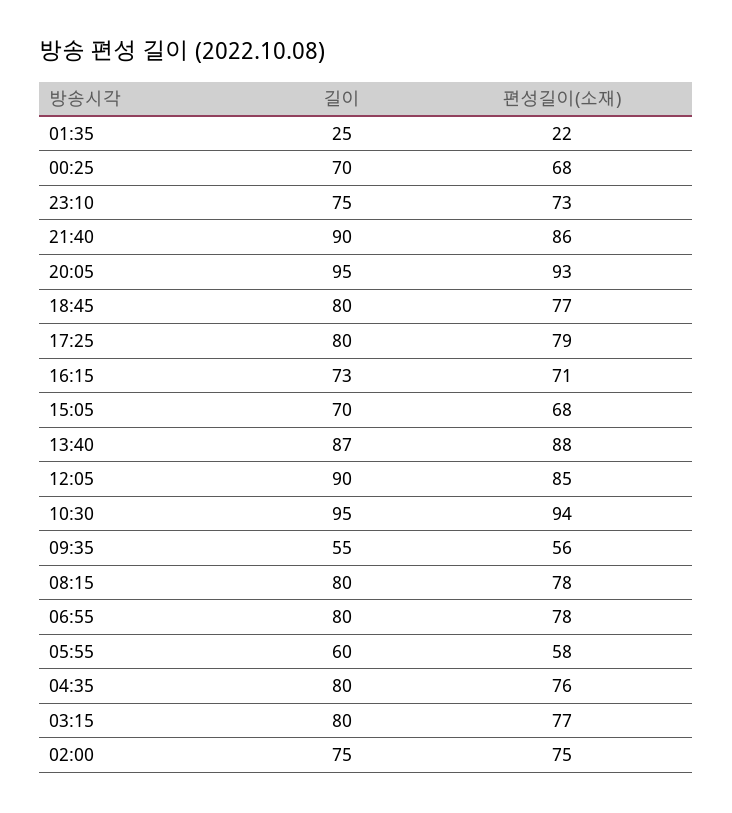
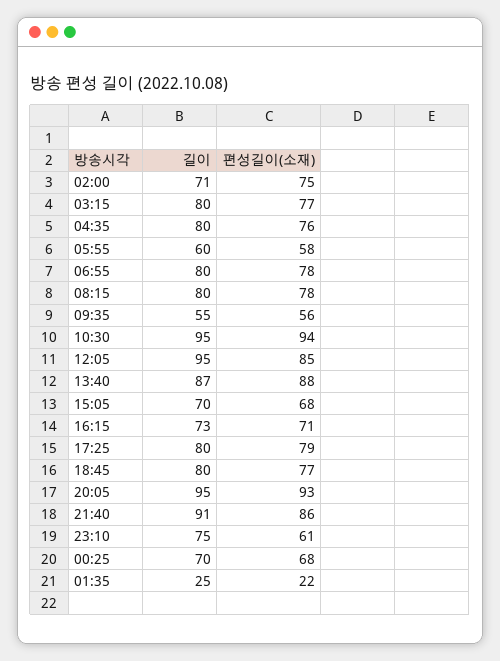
편성길이(소재), 23:10: 73 -> 61
길이, 21:40: 90 -> 91
길이, 12:05: 90 -> 95
길이, 02:00: 75 -> 71

